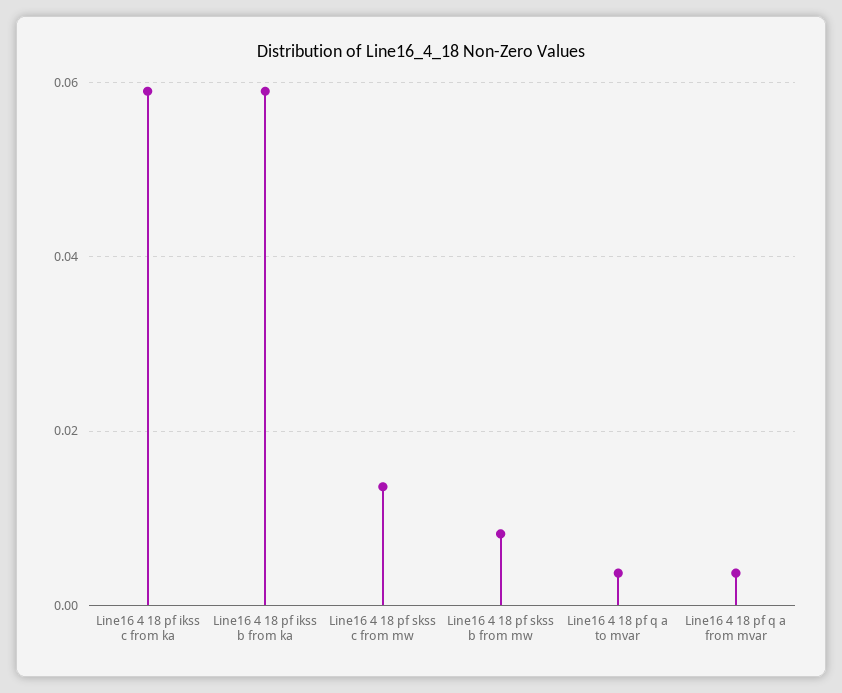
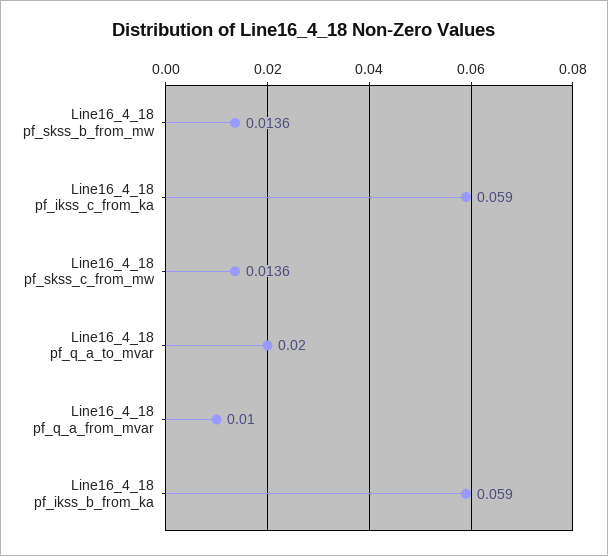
Line16 4 18 pf skss b from mw: 0.008 -> 0.0136
Line16 4 18 pf q a to mvar: 0.004 -> 0.02
Line16 4 18 pf q a from mvar: 0.004 -> 0.01

